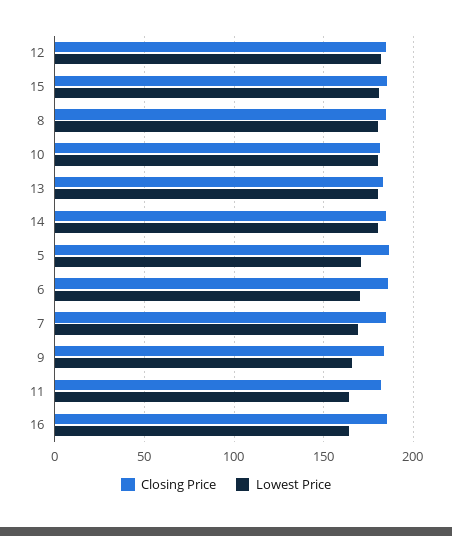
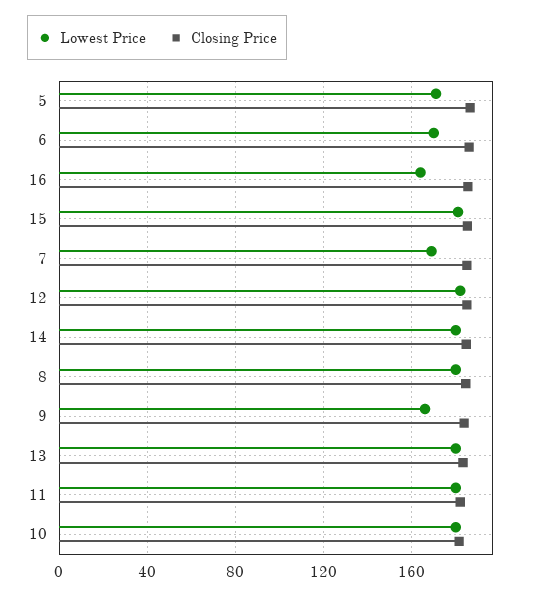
Lowest Price, 11: 165 -> 180

